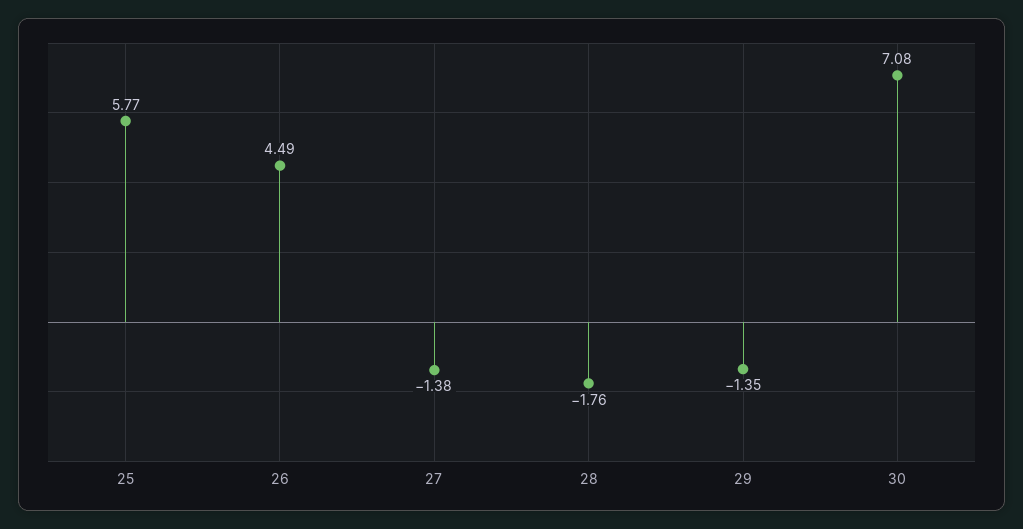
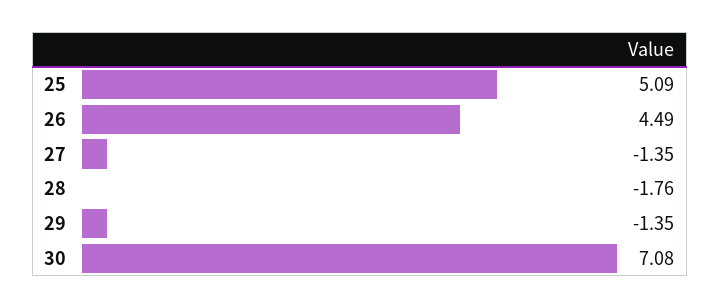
25: 5.77 -> 5.09
27: -1.38 -> -1.35

